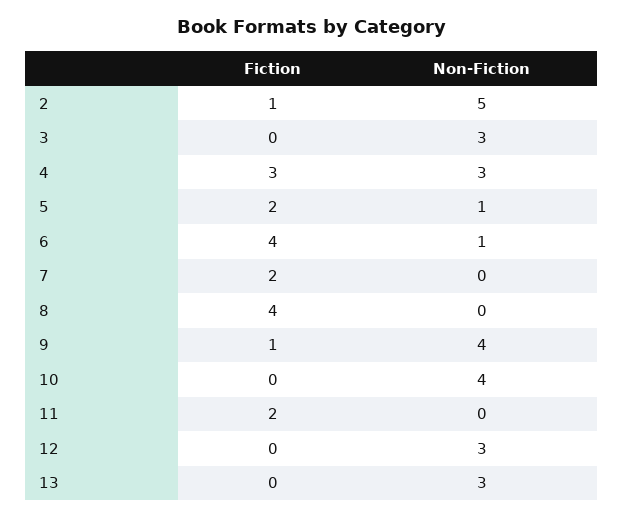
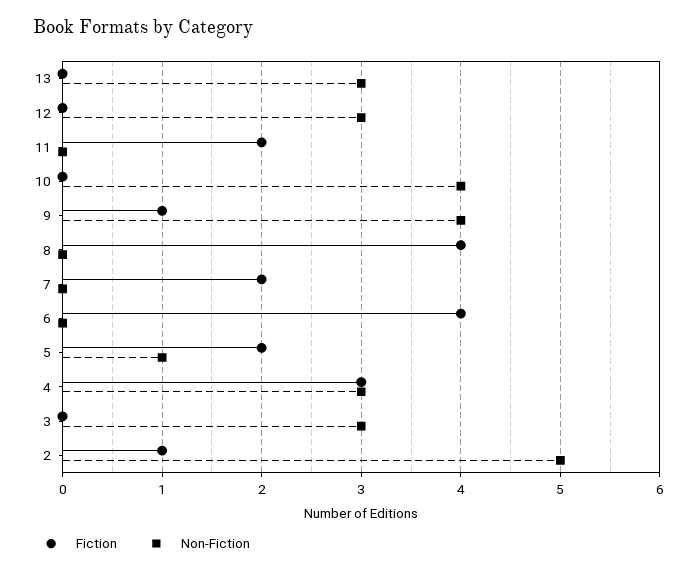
Non-Fiction, 6: 1 -> 0

